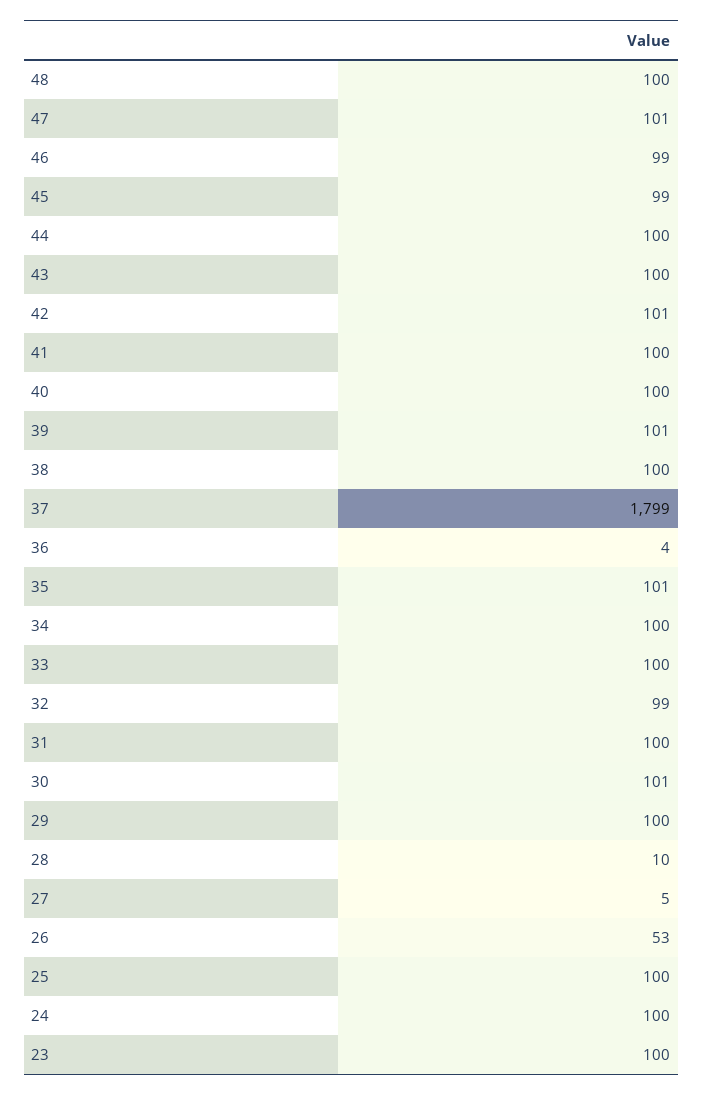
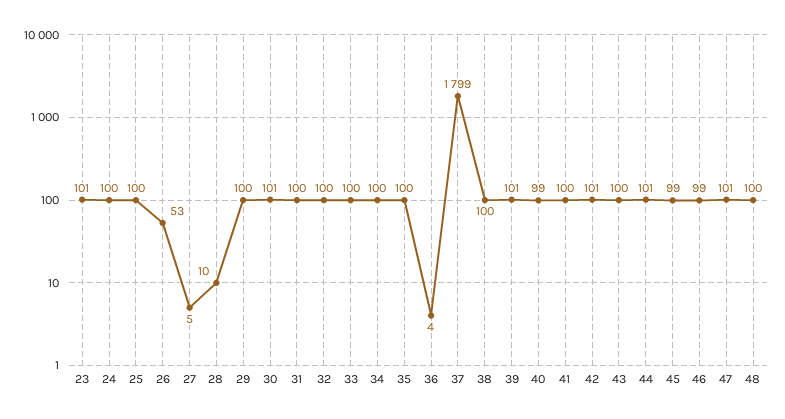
44: 100 -> 101
40: 100 -> 99
35: 101 -> 100
32: 99 -> 100
23: 100 -> 101

